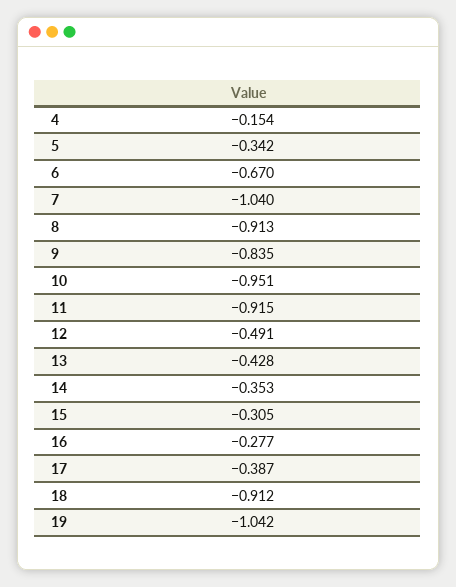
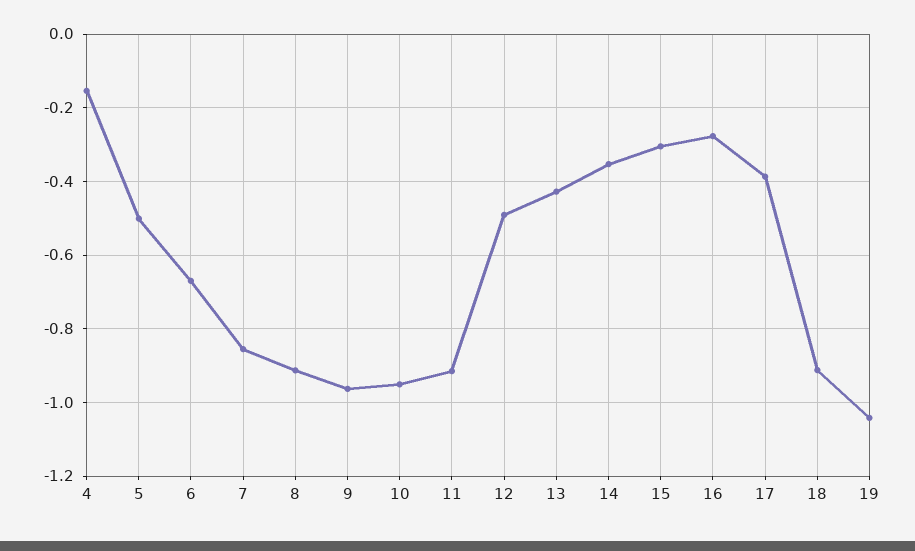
5: -0.342 -> -0.5
7: -1.04 -> -0.86
9: -0.835 -> -0.96

